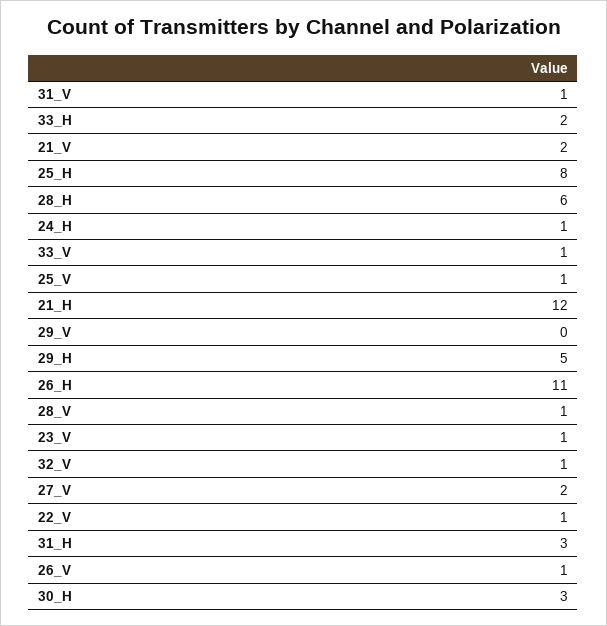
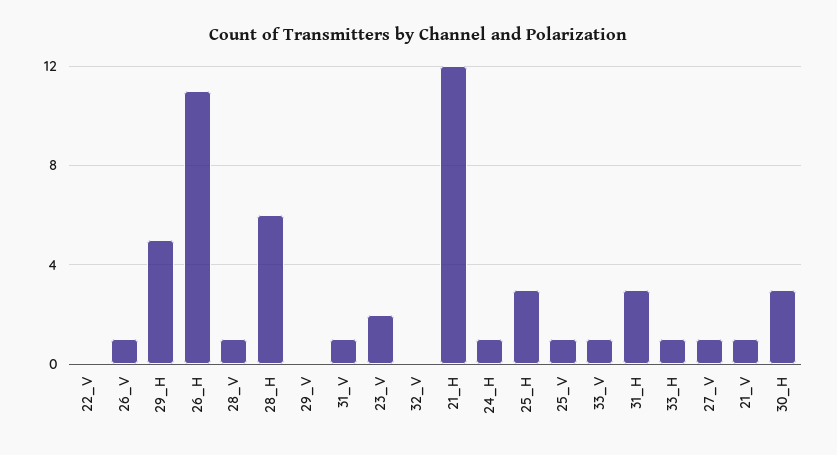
33_H: 2 -> 1
21_V: 2 -> 1
25_H: 8 -> 3
23_V: 1 -> 2
32_V: 1 -> 0
27_V: 2 -> 1
22_V: 1 -> 0

